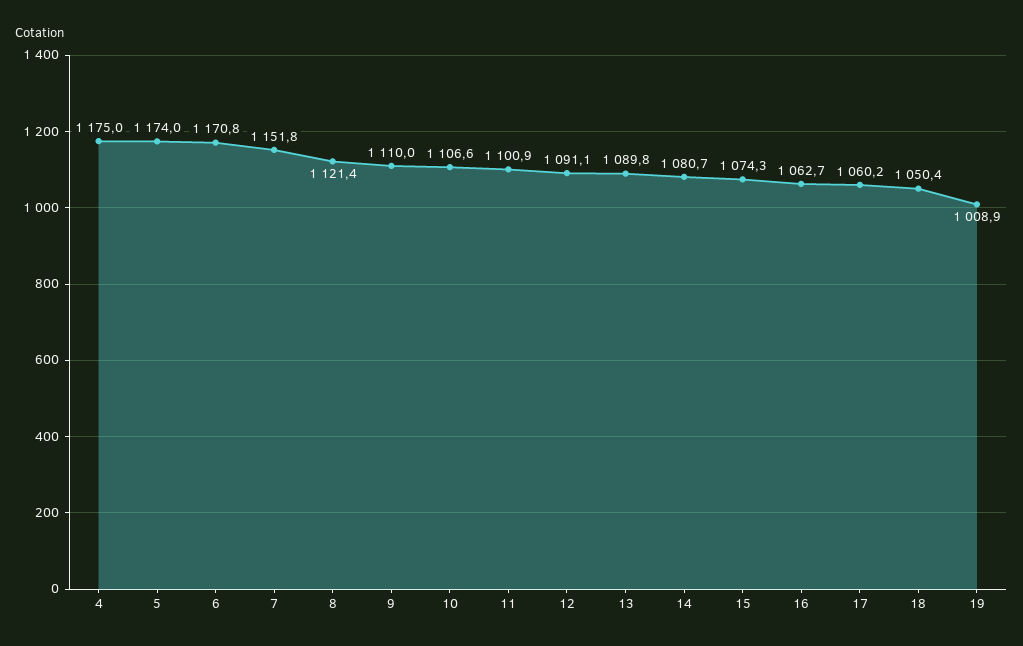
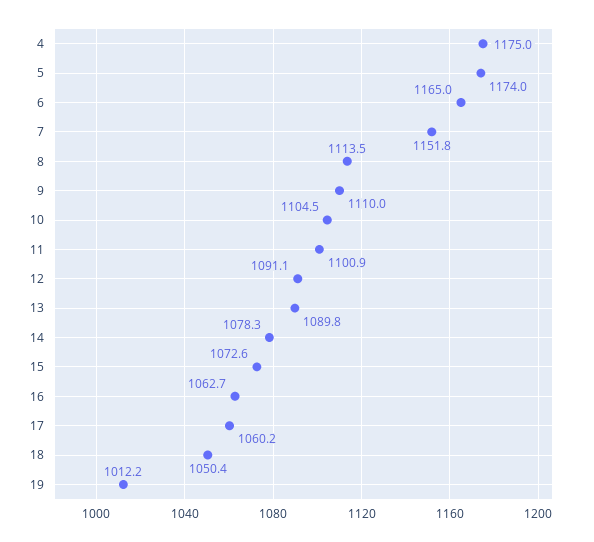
6: 1170.8 -> 1165
8: 1121.4 -> 1113.5
10: 1106.6 -> 1104.5
14: 1080.7 -> 1078.3
15: 1074.3 -> 1072.6
19: 1008.9 -> 1012.2

